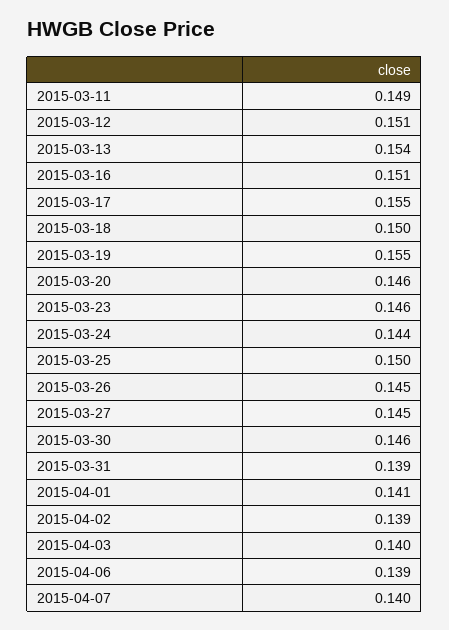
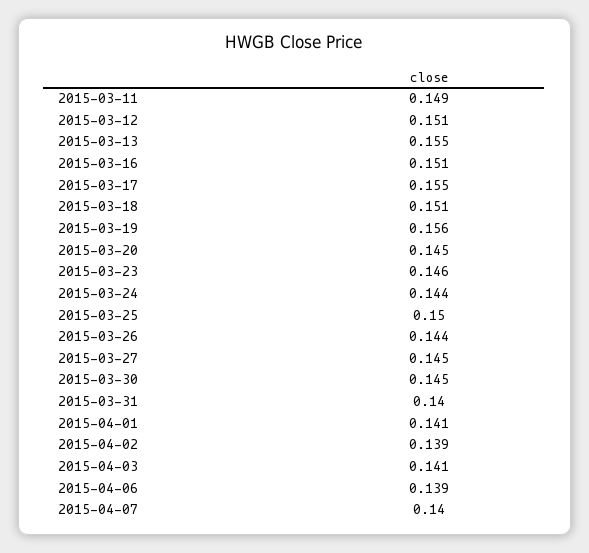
2015-03-13: 0.154 -> 0.155
2015-03-18: 0.15 -> 0.151
2015-03-19: 0.155 -> 0.156
2015-03-20: 0.146 -> 0.145
2015-03-26: 0.145 -> 0.144
2015-03-30: 0.146 -> 0.145
2015-03-31: 0.139 -> 0.14
2015-04-03: 0.14 -> 0.141

